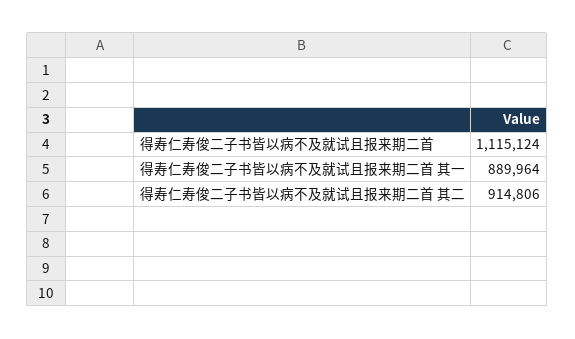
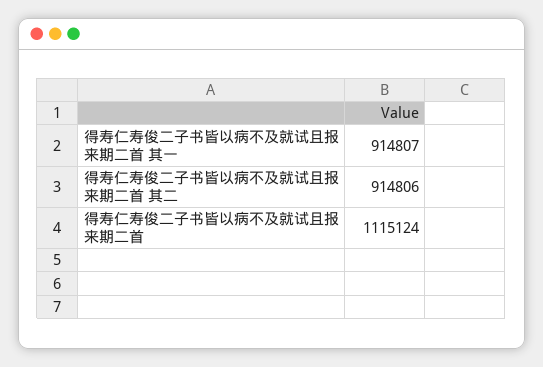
得寿仁寿俊二子书皆以病不及就试且报来期二首 其一: 889964 -> 914807

